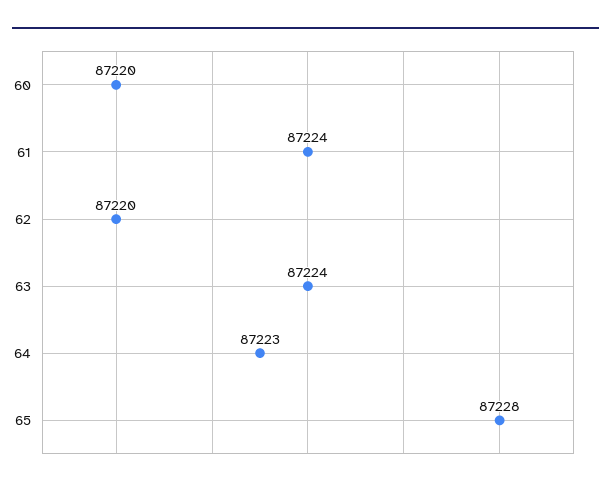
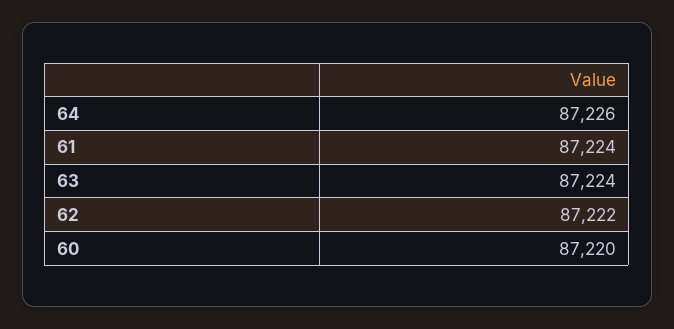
62: 87220 -> 87222
64: 87223 -> 87226
65: 87228 -> none

